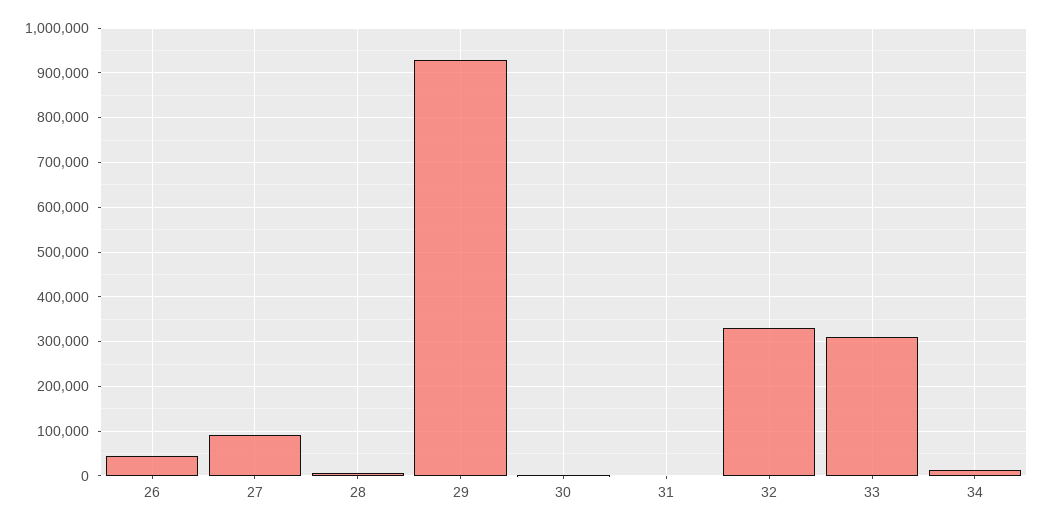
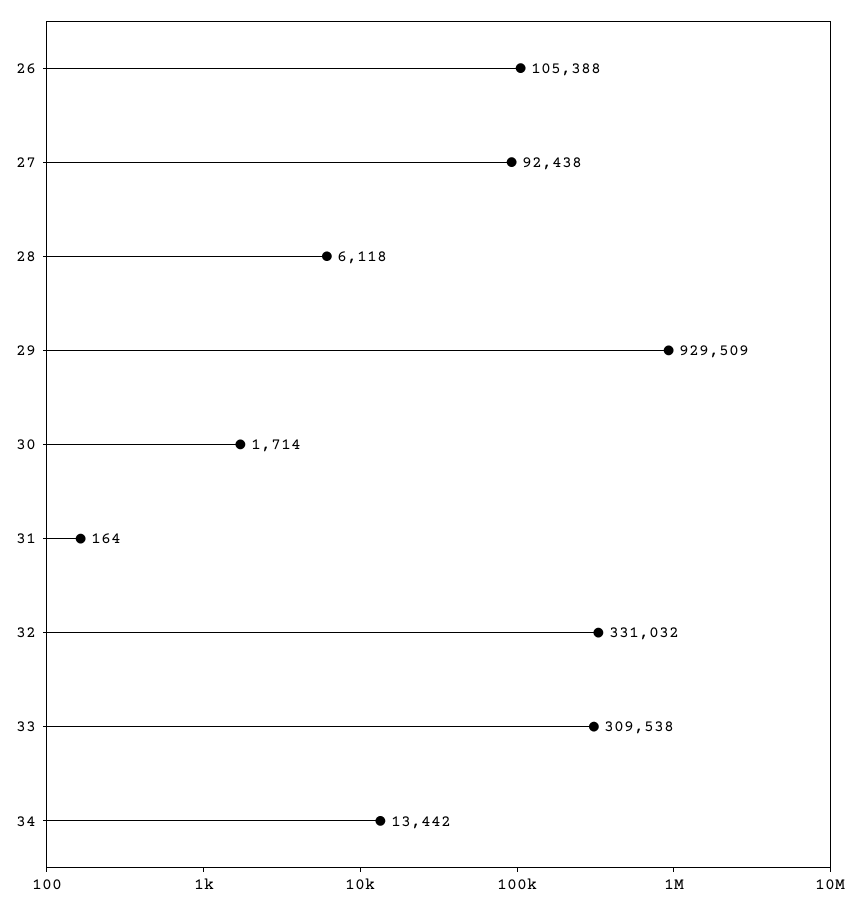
26: 40000 -> 105388

